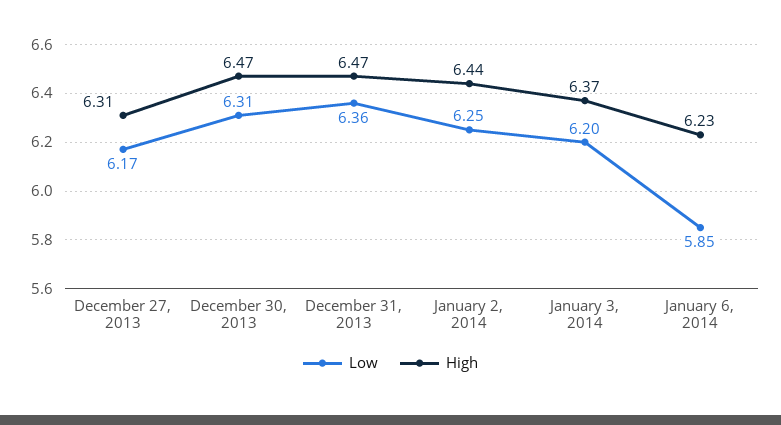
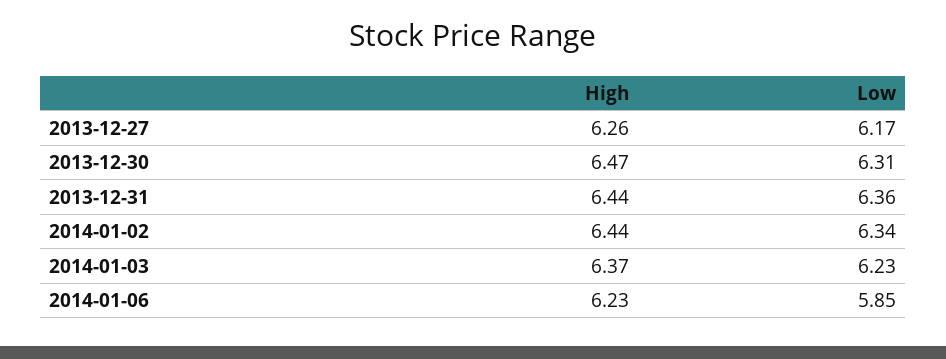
High, December 27, 2013: 6.31 -> 6.26
High, December 31, 2013: 6.47 -> 6.44
Low, January 2, 2014: 6.25 -> 6.34
Low, January 3, 2014: 6.2 -> 6.23

